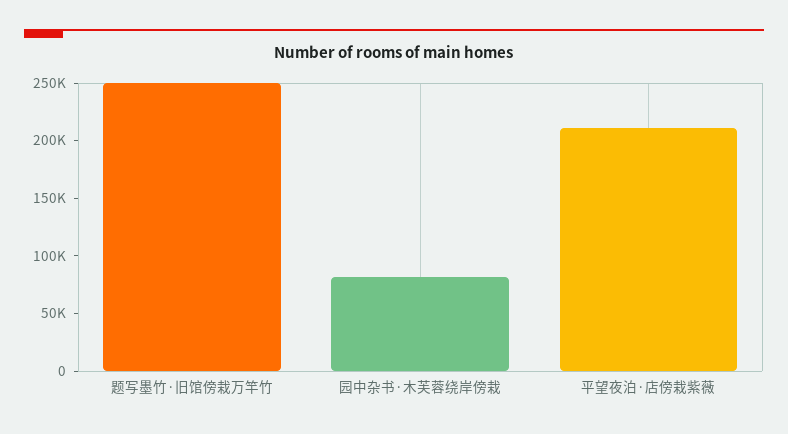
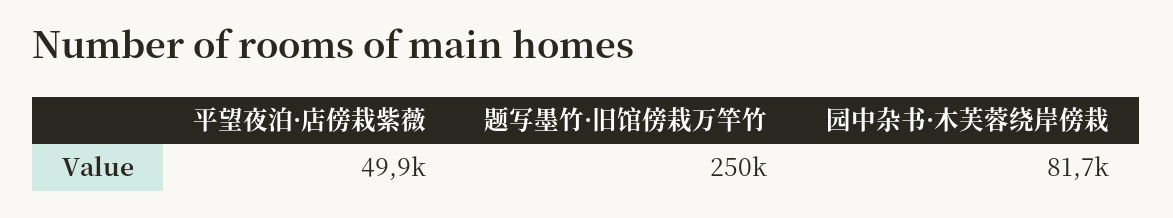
平望夜泊·店傍栽紫薇: 210000 -> 49900

